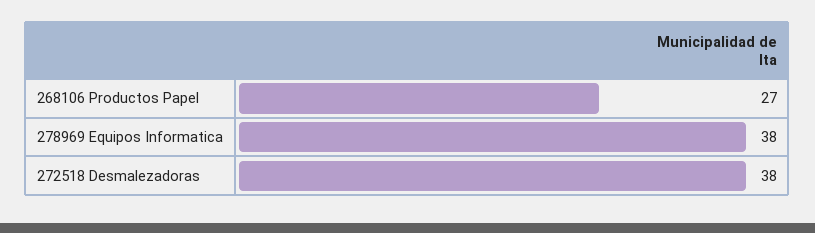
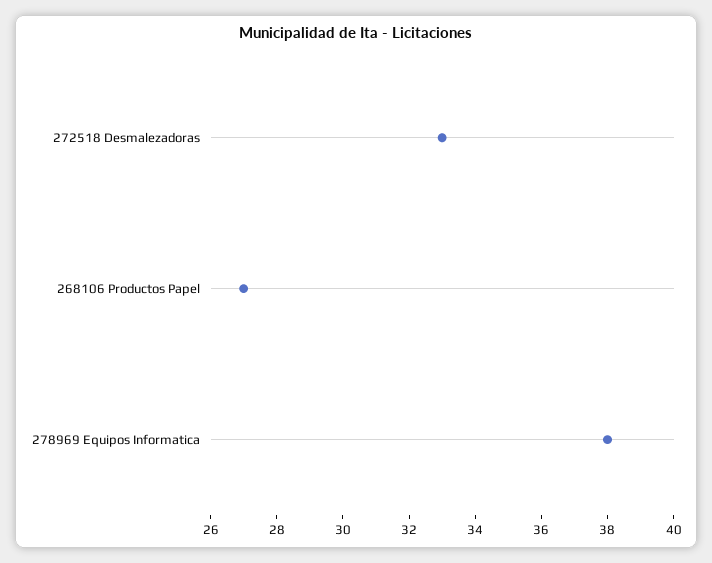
272518 Desmalezadoras: 38 -> 33

